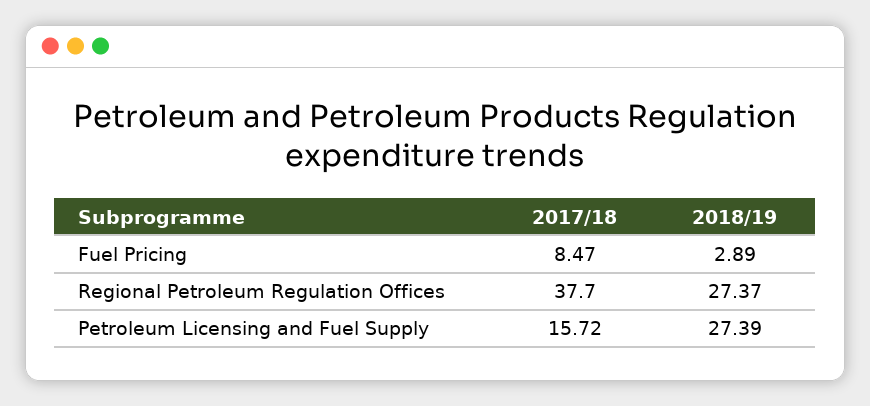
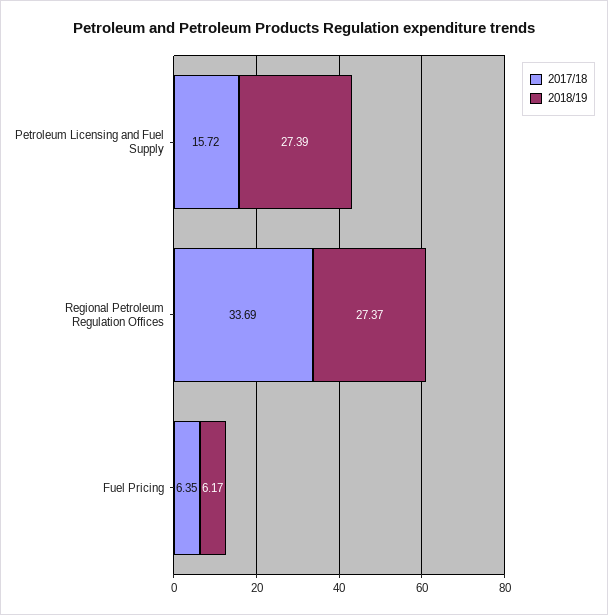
2017/18, Fuel Pricing: 8.47 -> 6.35
2018/19, Fuel Pricing: 2.89 -> 6.17
2017/18, Regional Petroleum Regulation Offices: 37.7 -> 33.69

